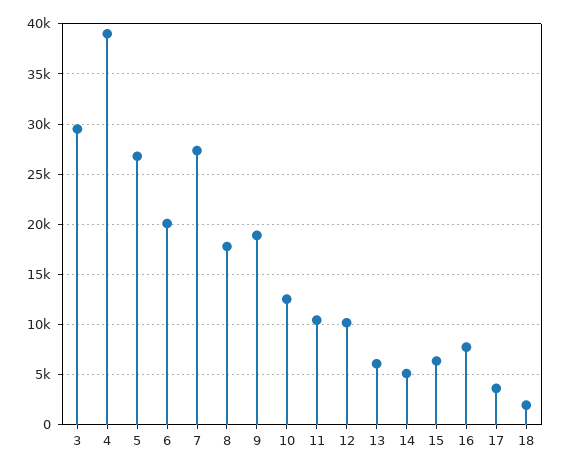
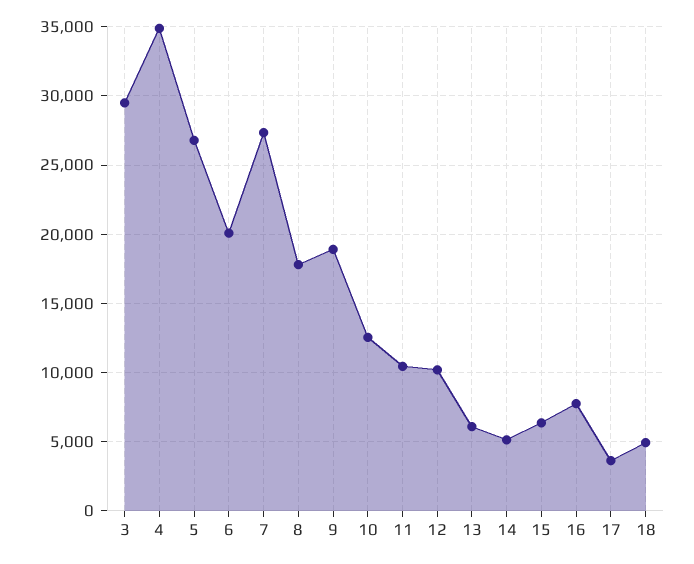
4: 39000 -> 35000
18: 2000 -> 5000

